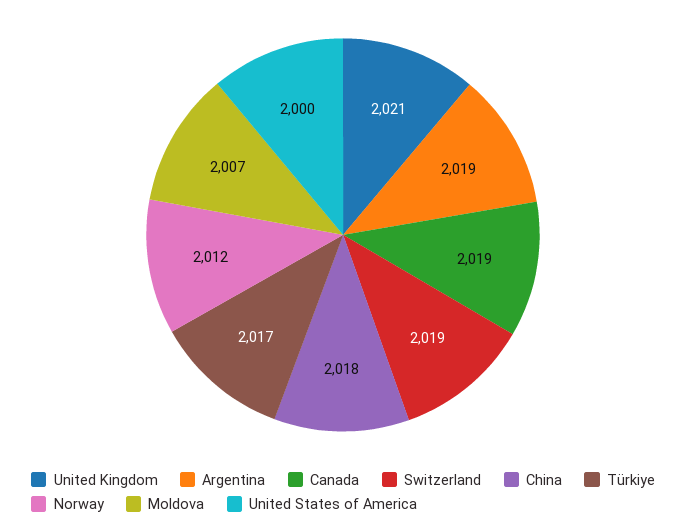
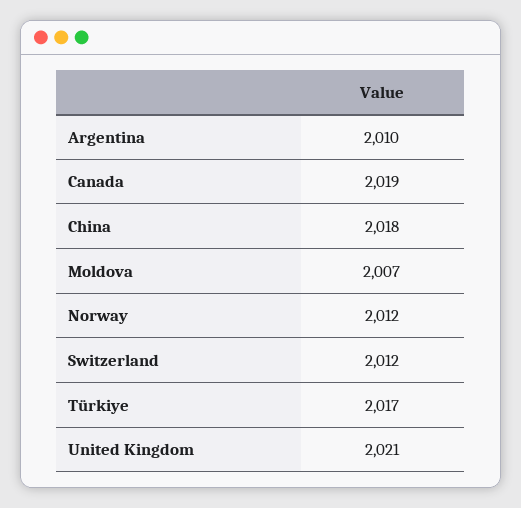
Argentina: 2019 -> 2010
Switzerland: 2019 -> 2012
United States of America: 2000 -> none

